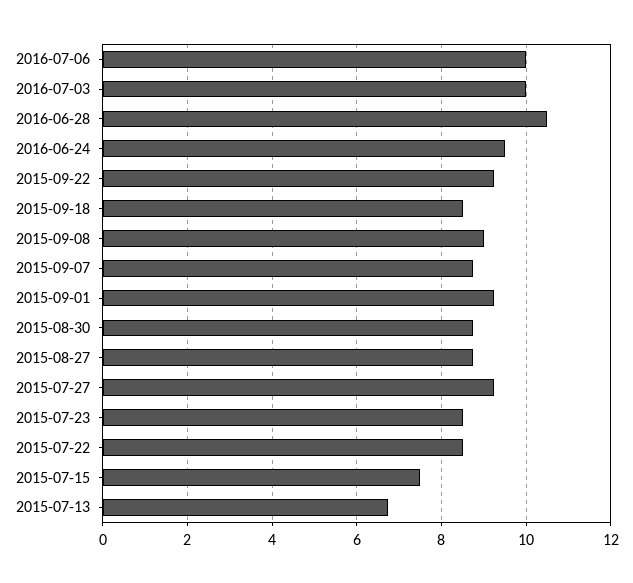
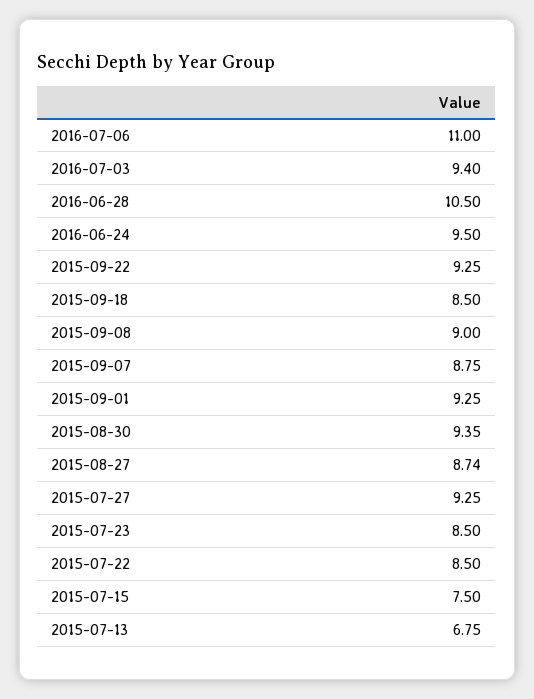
2016-07-06: 10 -> 11
2016-07-03: 10 -> 9.4
2015-08-30: 8.8 -> 9.35

